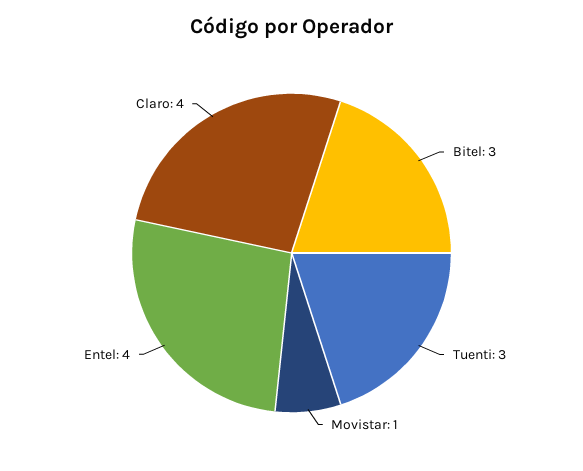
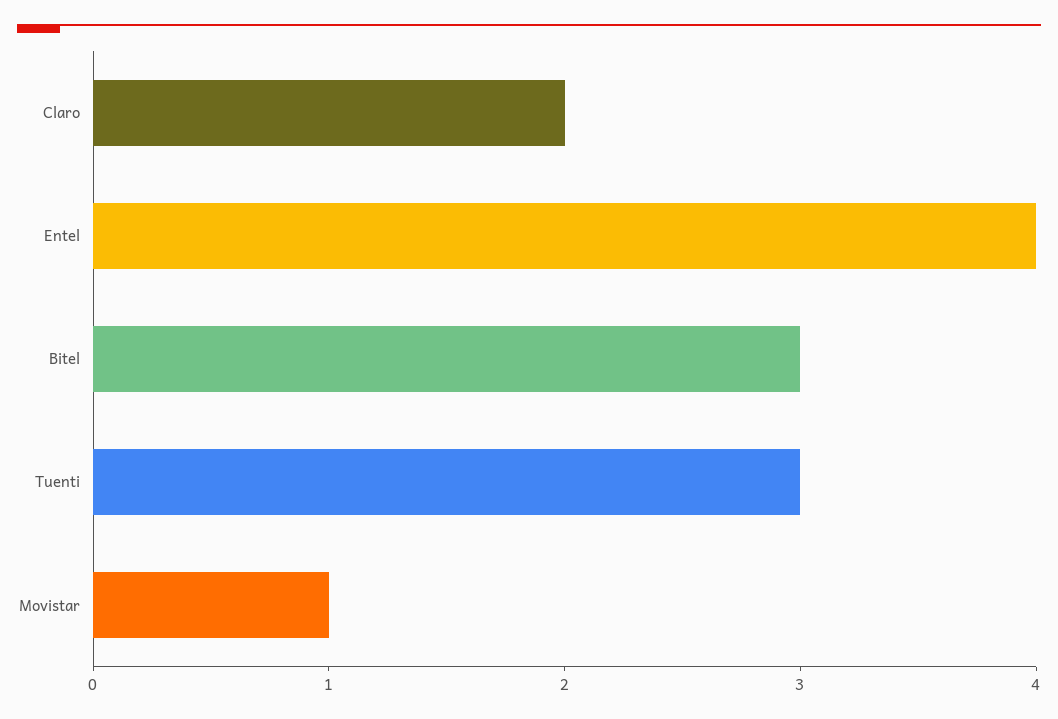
Claro: 4 -> 2

